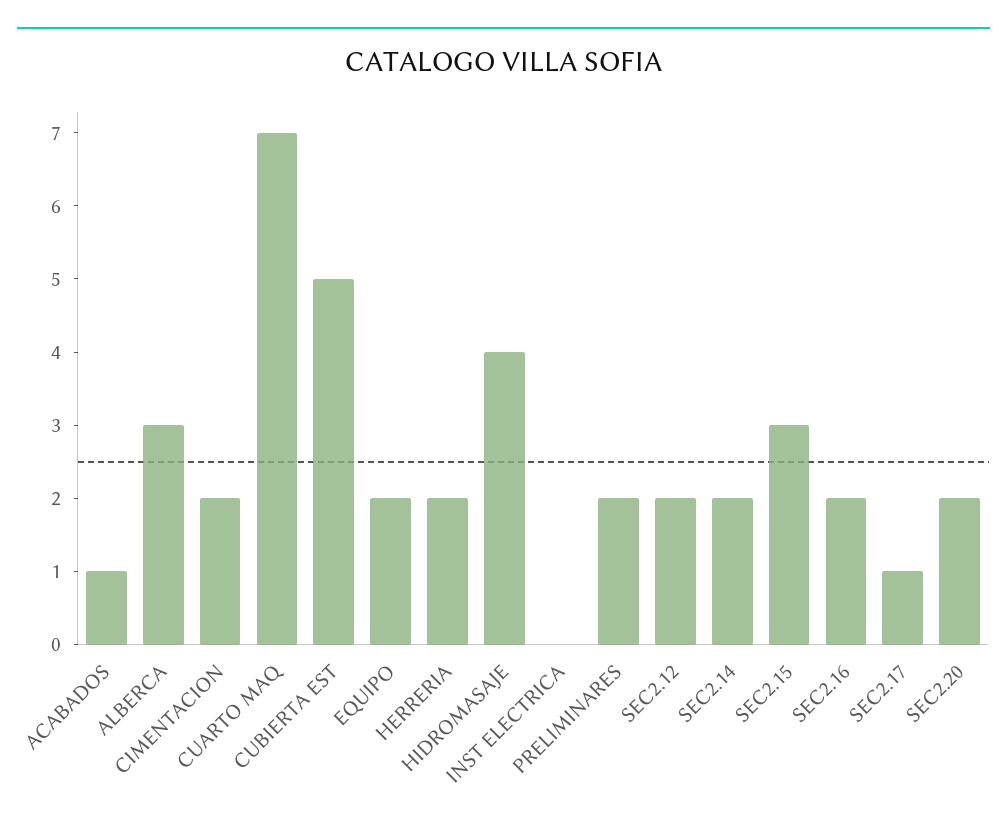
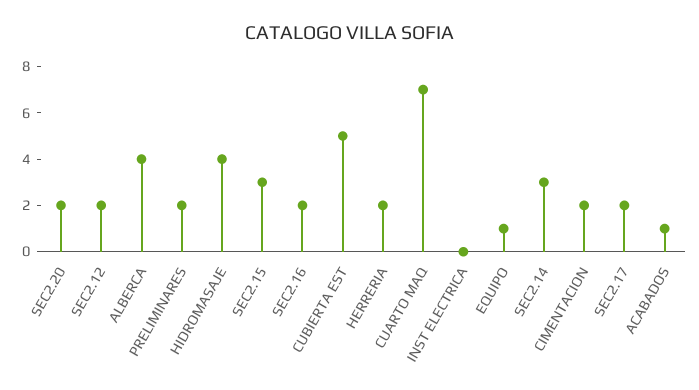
ALBERCA: 3 -> 4
EQUIPO: 2 -> 1
SEC2.14: 2 -> 3
SEC2.17: 1 -> 2

